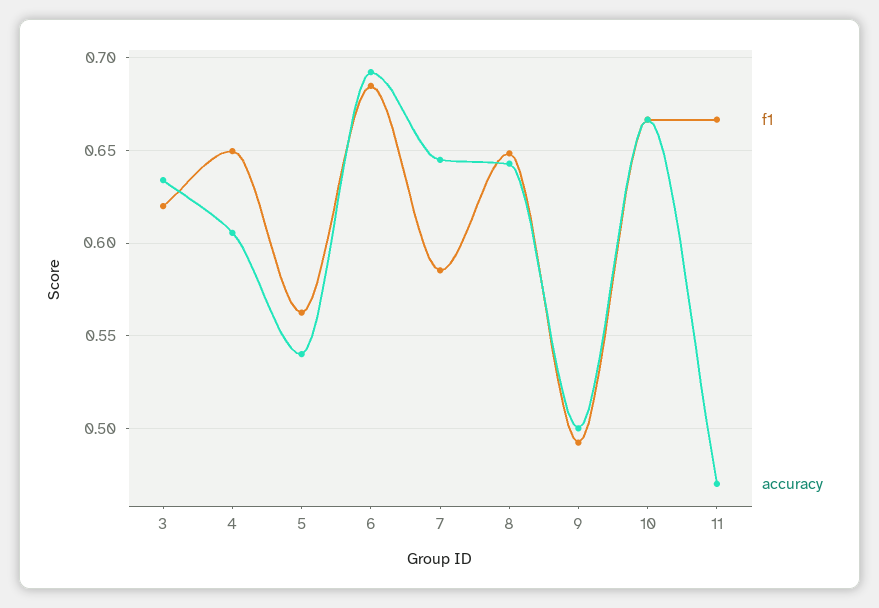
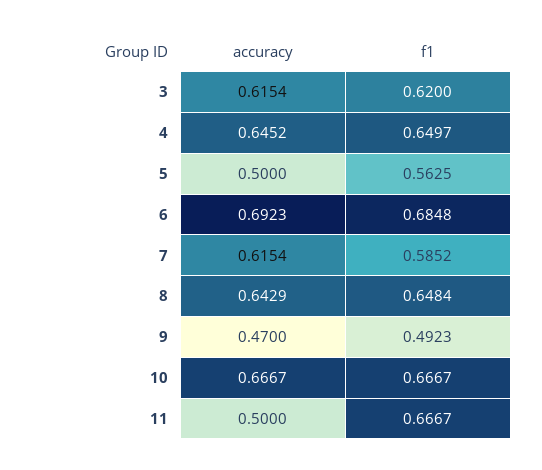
accuracy, 3: 0.635 -> 0.6154
accuracy, 4: 0.605 -> 0.6452
accuracy, 5: 0.54 -> 0.5
accuracy, 7: 0.645 -> 0.6154
accuracy, 9: 0.5 -> 0.47
accuracy, 11: 0.47 -> 0.5

